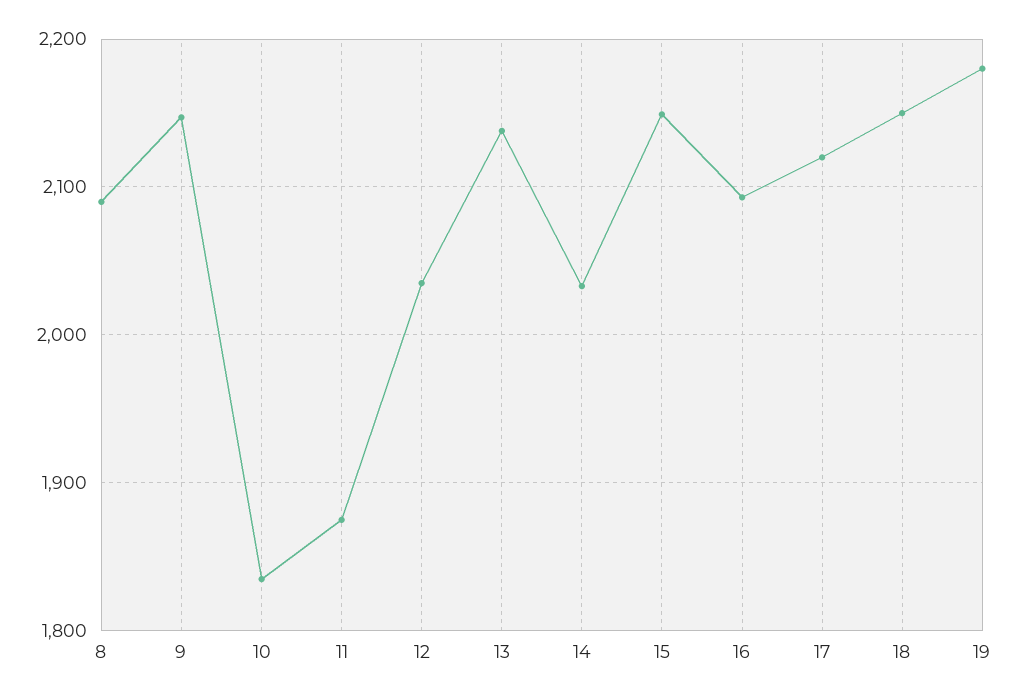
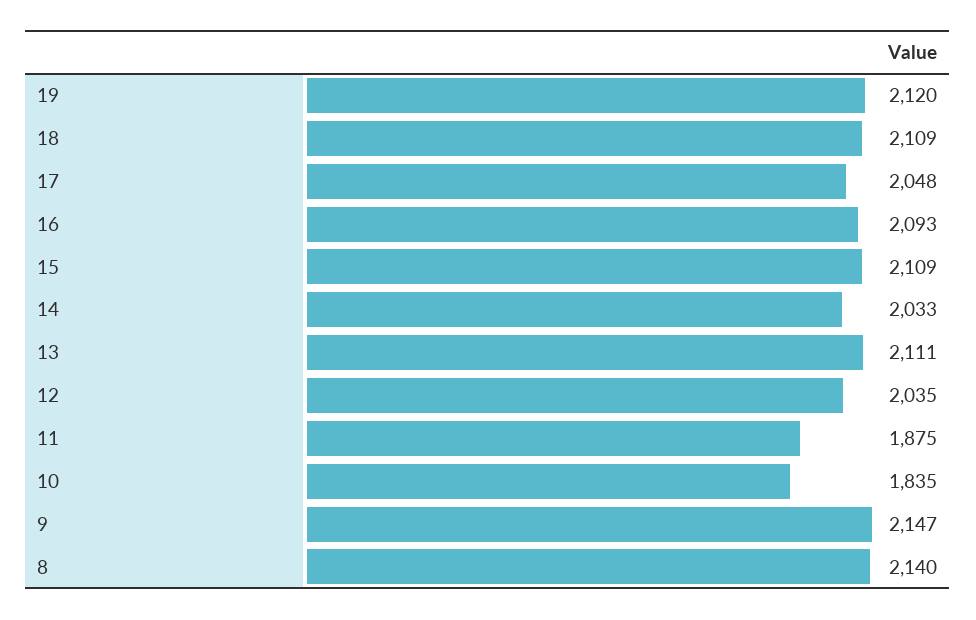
8: 2090 -> 2140
13: 2140 -> 2111
15: 2150 -> 2109
17: 2120 -> 2048
18: 2150 -> 2109
19: 2180 -> 2120

